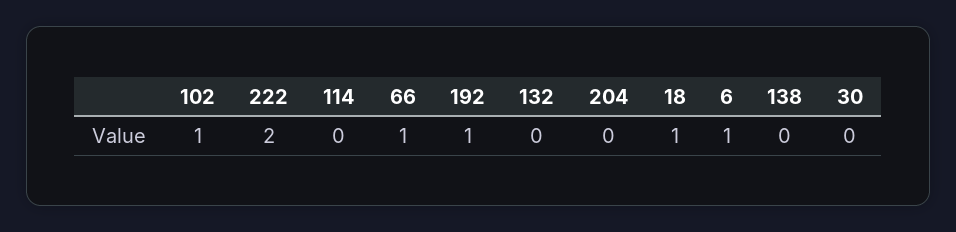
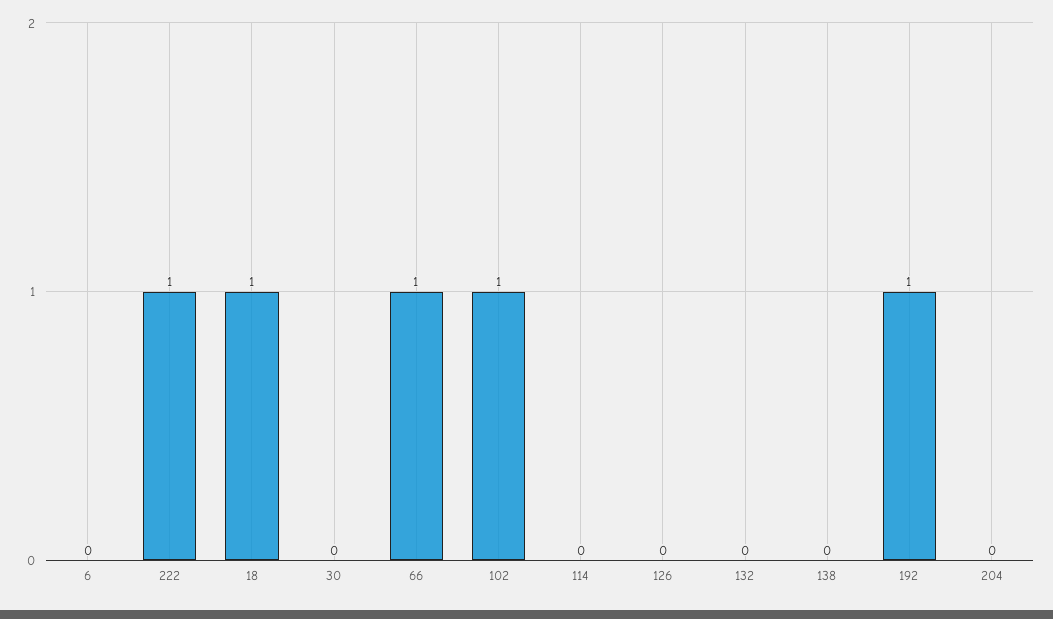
222: 2 -> 1
6: 1 -> 0
126: none -> 0

